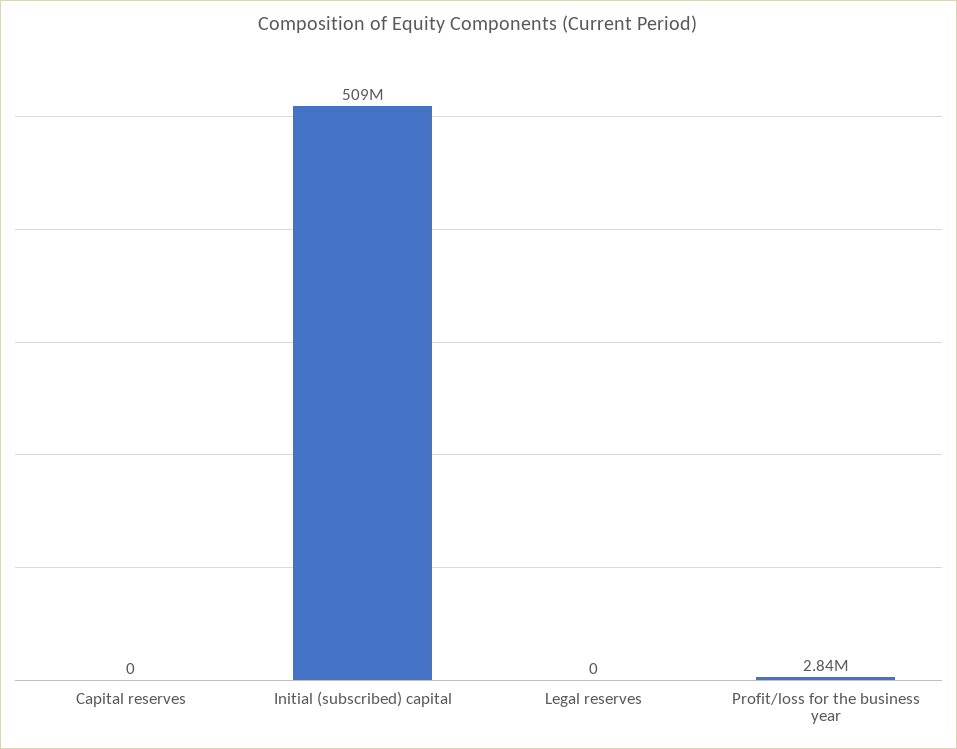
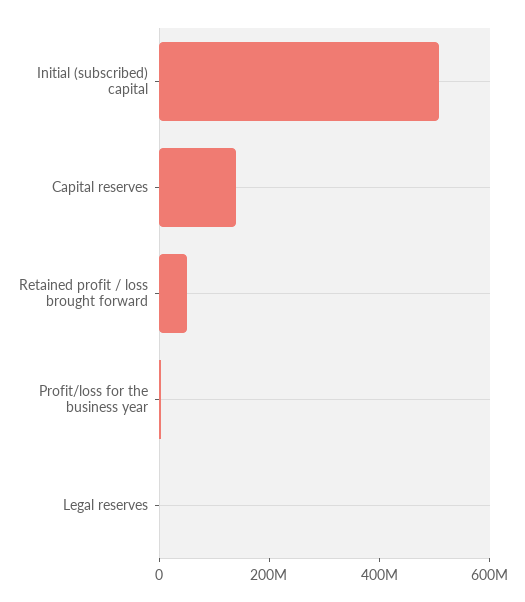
Capital reserves: 0 -> 150000000
Retained profit / loss brought forward: none -> 50000000

